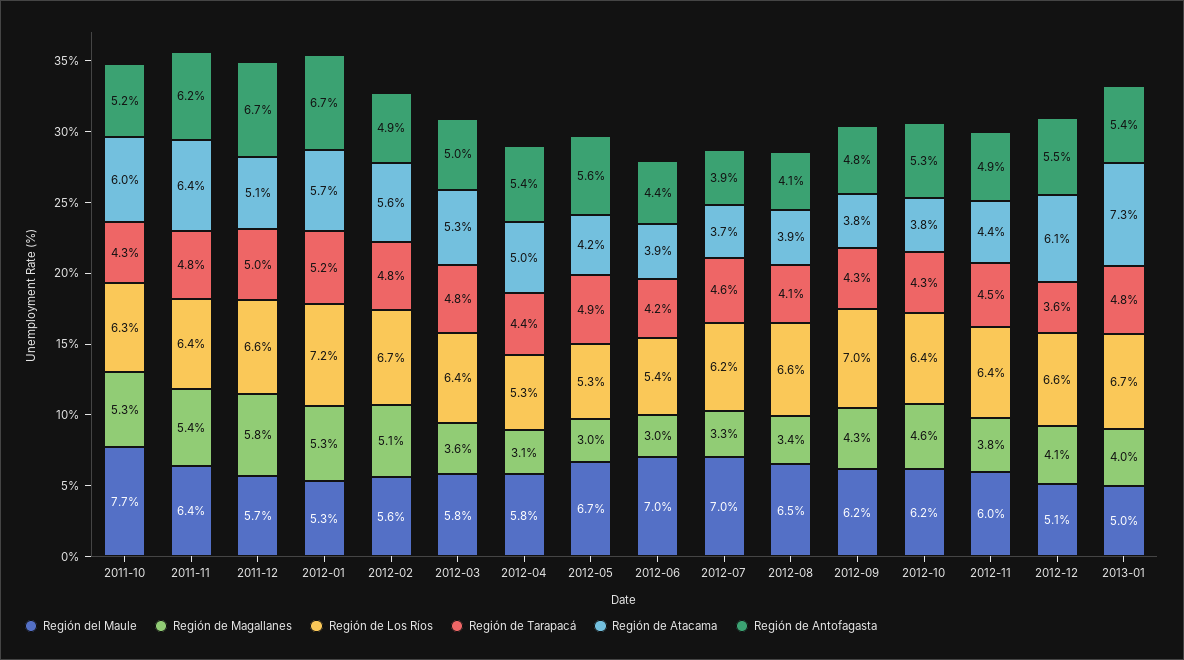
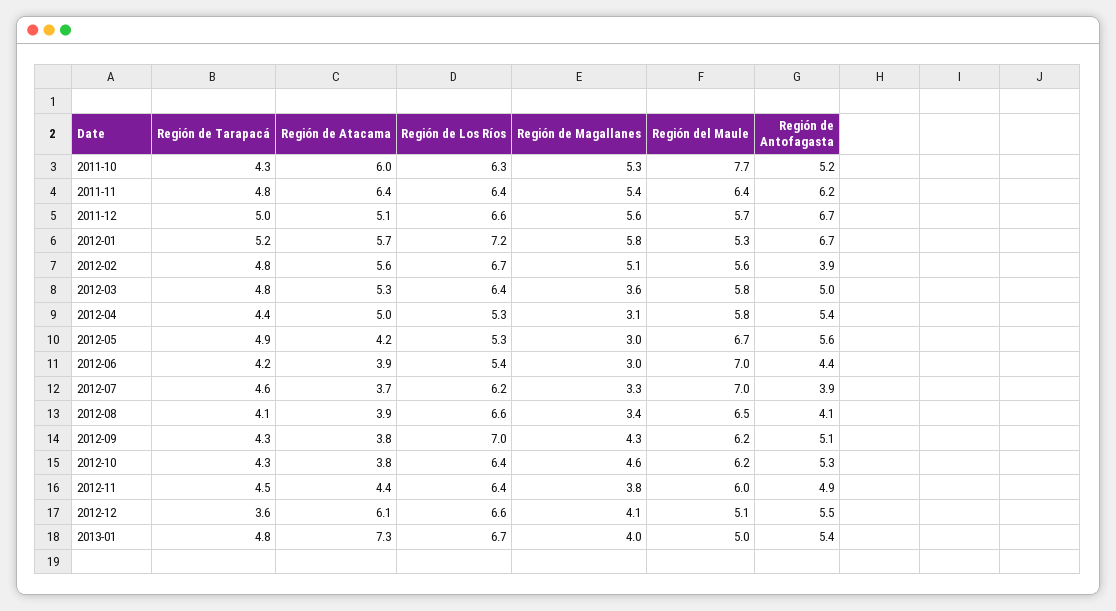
Región de Magallanes, 2011-12: 5.8 -> 5.6
Región de Magallanes, 2012-01: 5.3 -> 5.8
Región de Antofagasta, 2012-02: 4.9 -> 3.9
Región de Antofagasta, 2012-09: 4.8 -> 5.1

